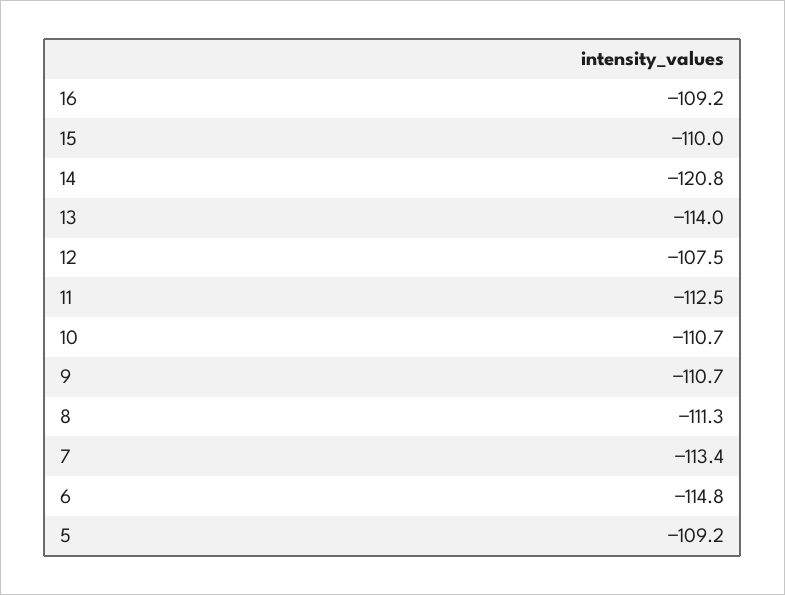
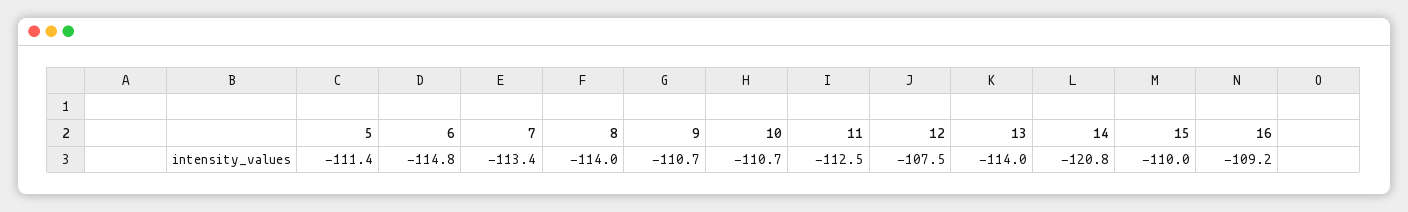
8: -111.3 -> -114
5: -109.2 -> -111.4

